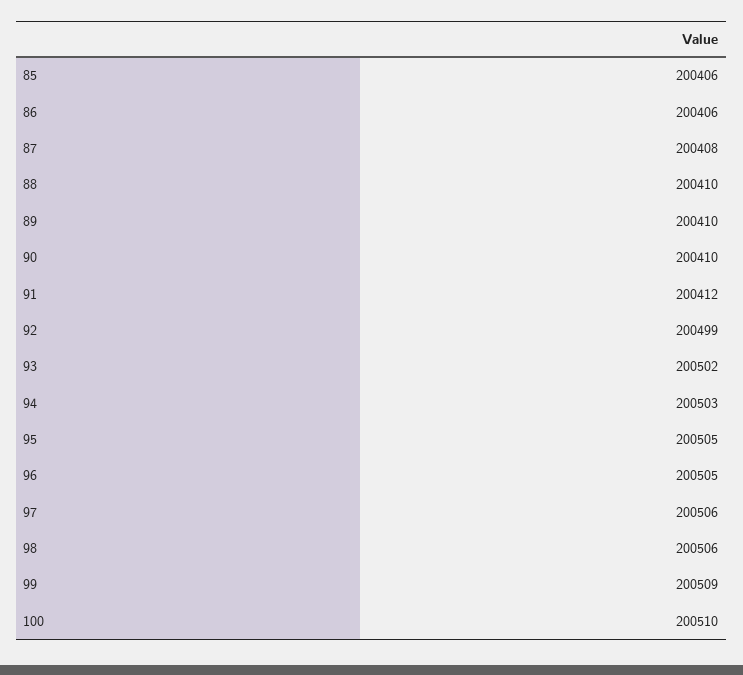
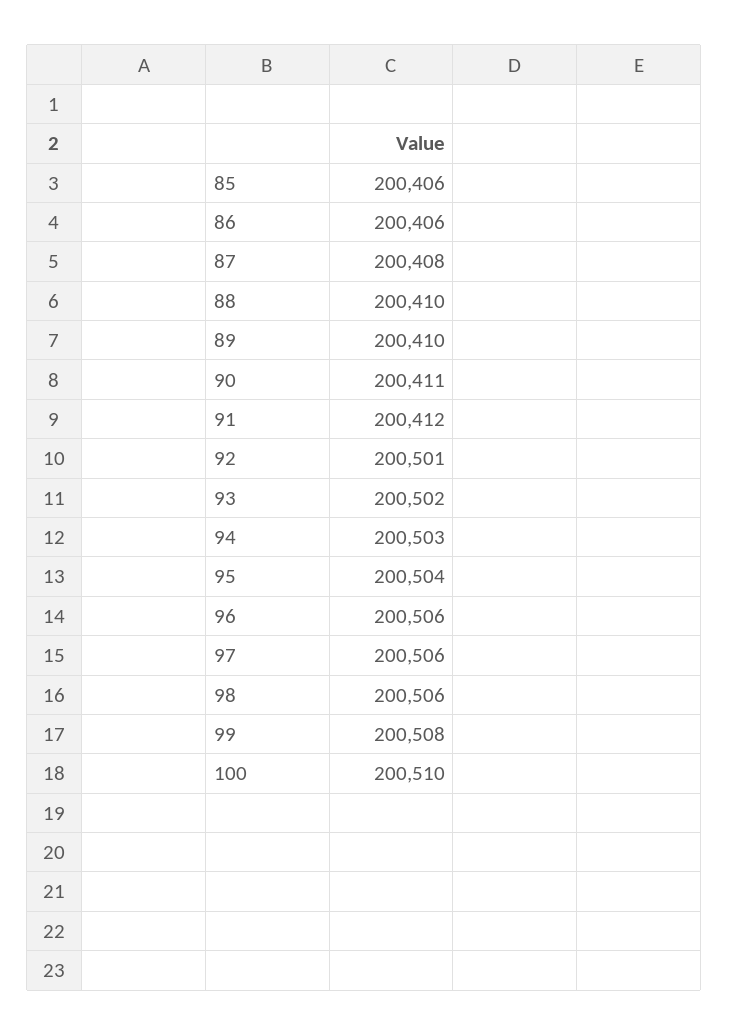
90: 200410 -> 200411
92: 200499 -> 200501
95: 200505 -> 200504
96: 200505 -> 200506
99: 200509 -> 200508

